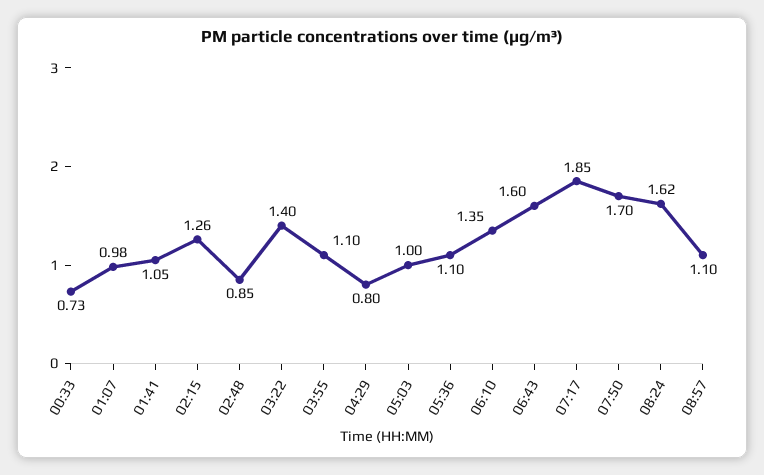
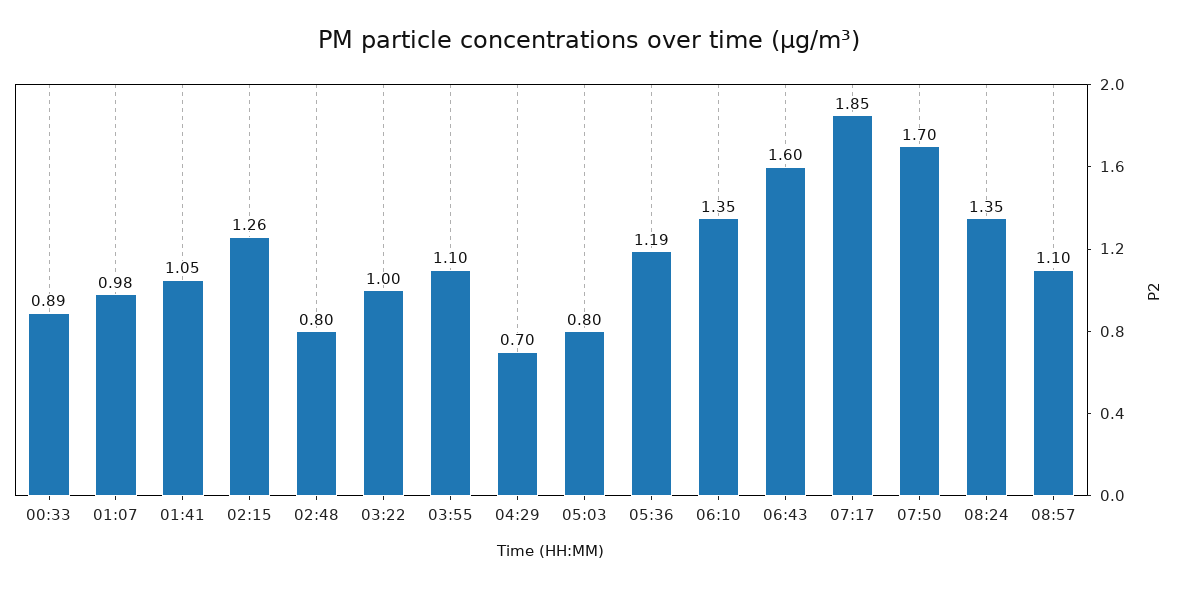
00:33: 0.73 -> 0.89
02:48: 0.85 -> 0.8
03:22: 1.4 -> 1
04:29: 0.8 -> 0.7
05:03: 1 -> 0.8
05:36: 1.1 -> 1.19
08:24: 1.62 -> 1.35

